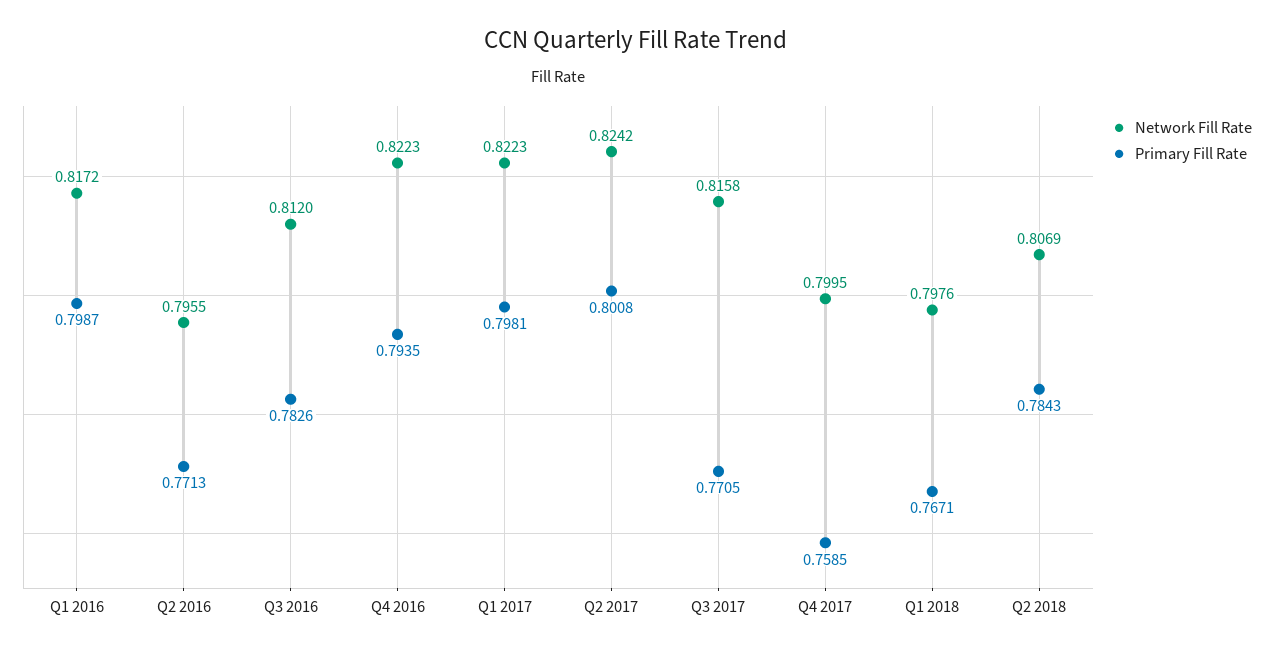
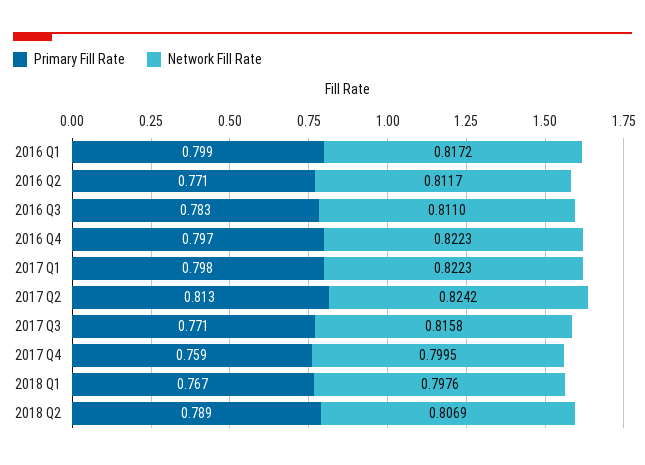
Network Fill Rate, Q2 2016: 0.7955 -> 0.8117
Network Fill Rate, Q3 2016: 0.812 -> 0.811
Primary Fill Rate, Q4 2016: 0.7935 -> 0.797
Primary Fill Rate, Q2 2017: 0.8008 -> 0.813
Primary Fill Rate, Q2 2018: 0.7843 -> 0.789

